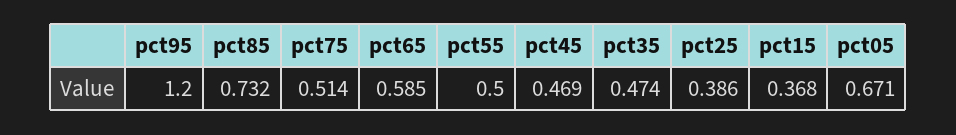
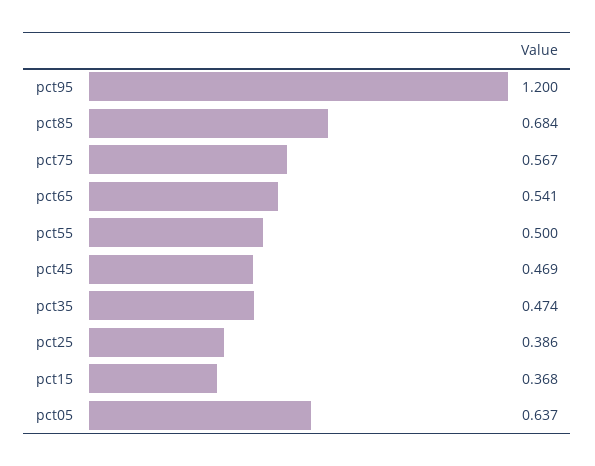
pct85: 0.732 -> 0.684
pct75: 0.514 -> 0.567
pct65: 0.585 -> 0.541
pct05: 0.671 -> 0.637

